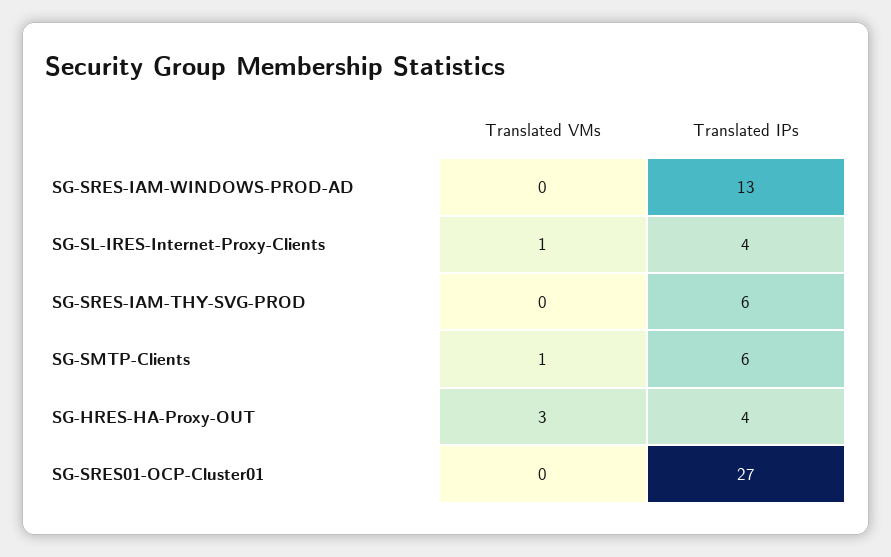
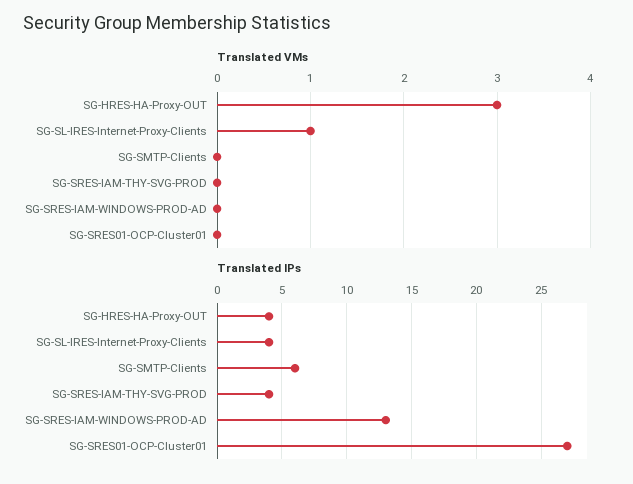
Translated IPs, SG-SRES-IAM-THY-SVG-PROD: 6 -> 4
Translated VMs, SG-SMTP-Clients: 1 -> 0

